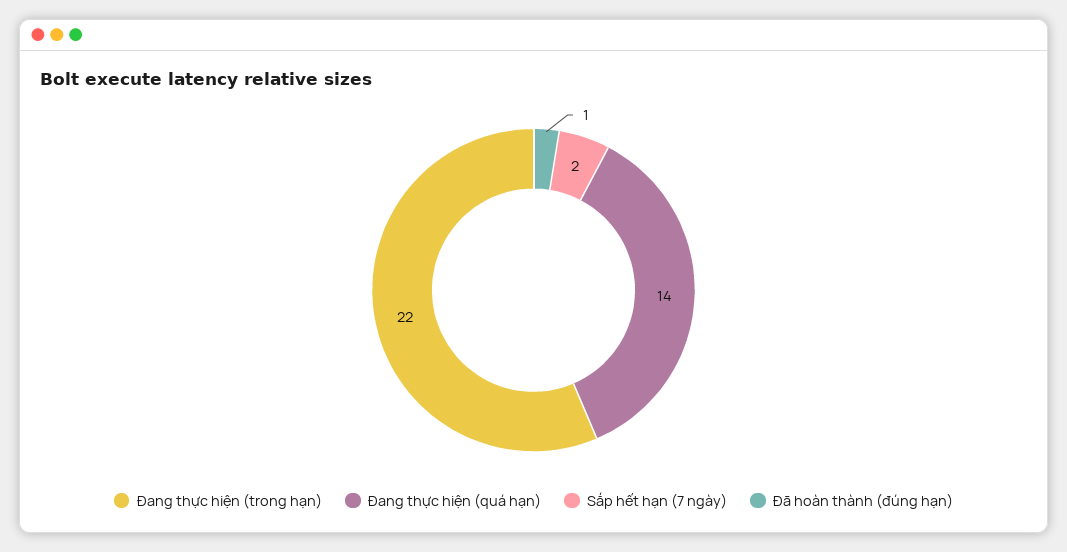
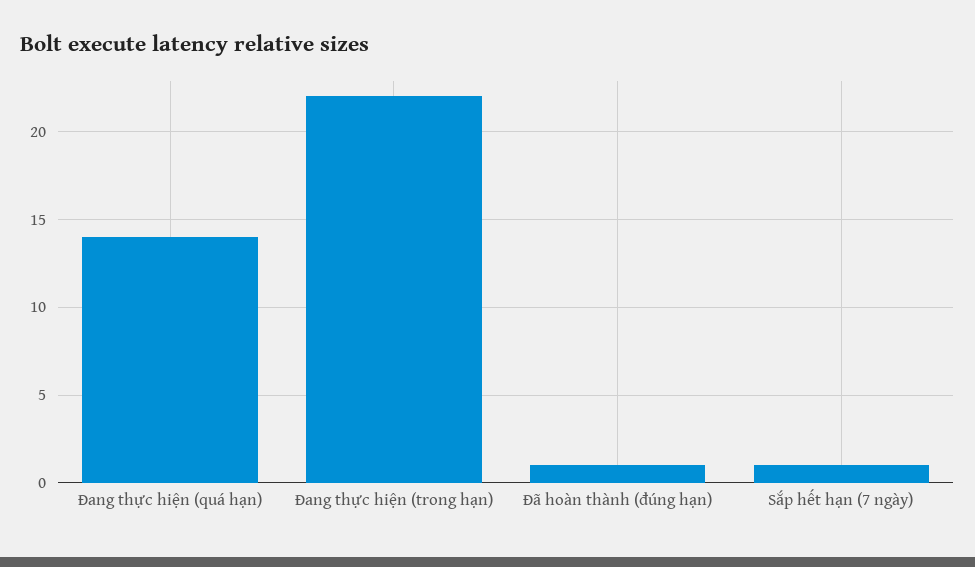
Sắp hết hạn (7 ngày): 2 -> 1

